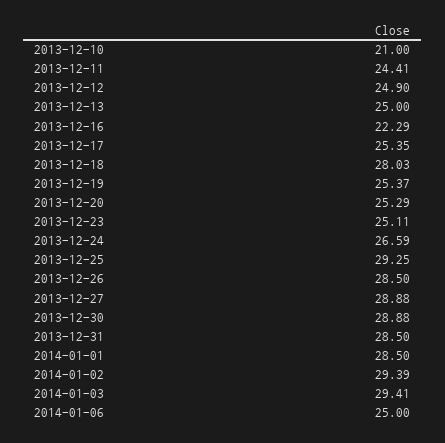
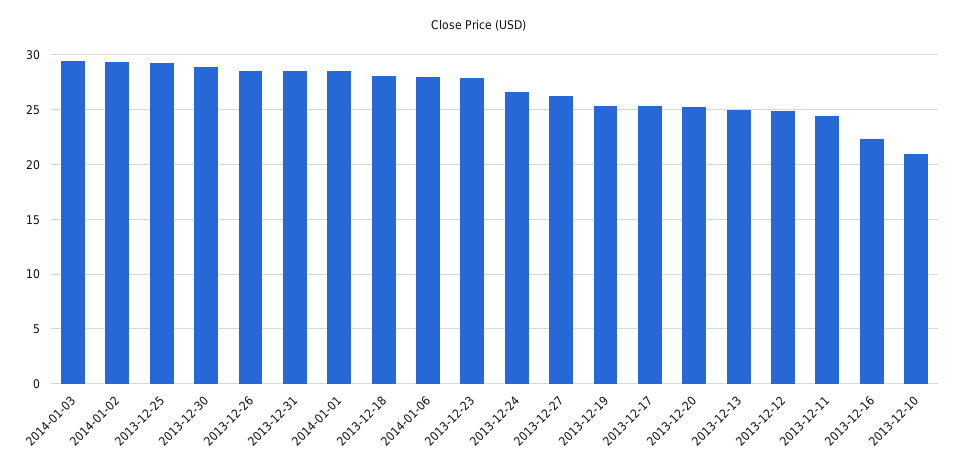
2013-12-23: 25.11 -> 28
2013-12-27: 28.88 -> 26
2014-01-06: 25 -> 28

